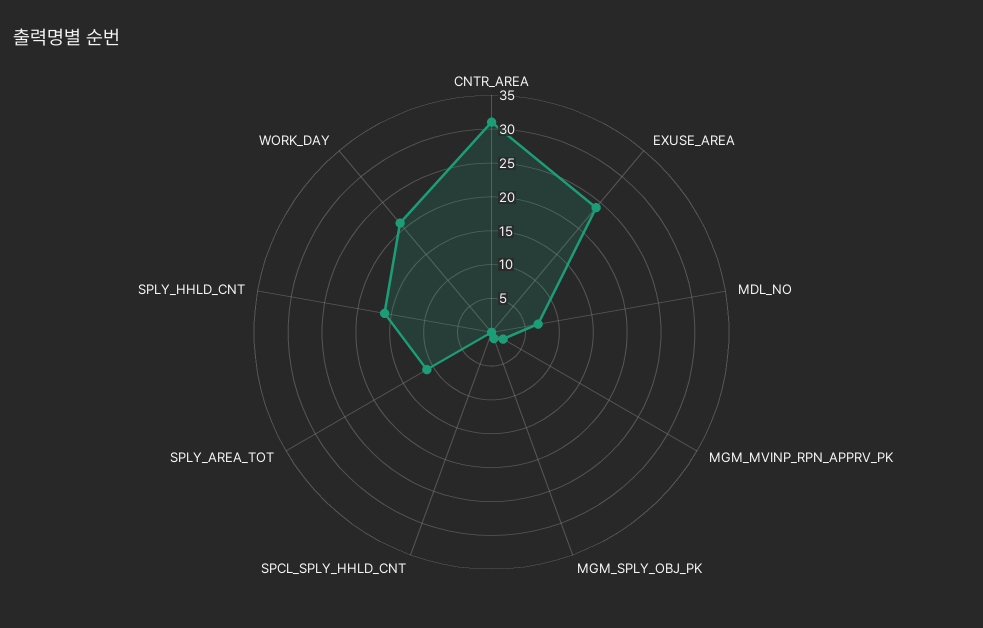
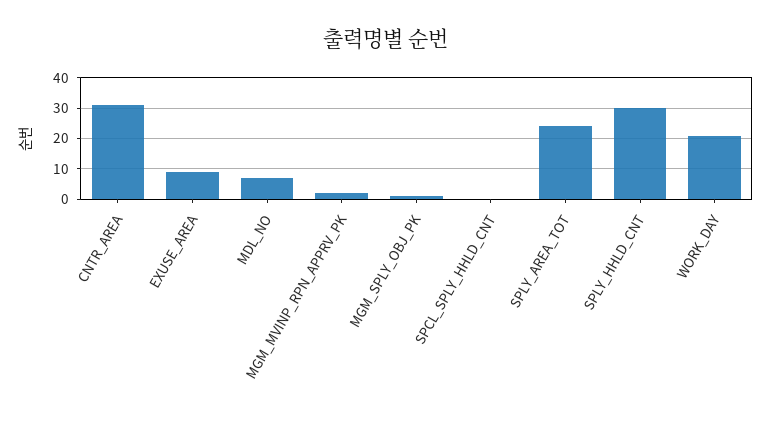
EXUSE_AREA: 25 -> 10
SPLY_AREA_TOT: 10 -> 25
SPLY_HHLD_CNT: 15 -> 30

